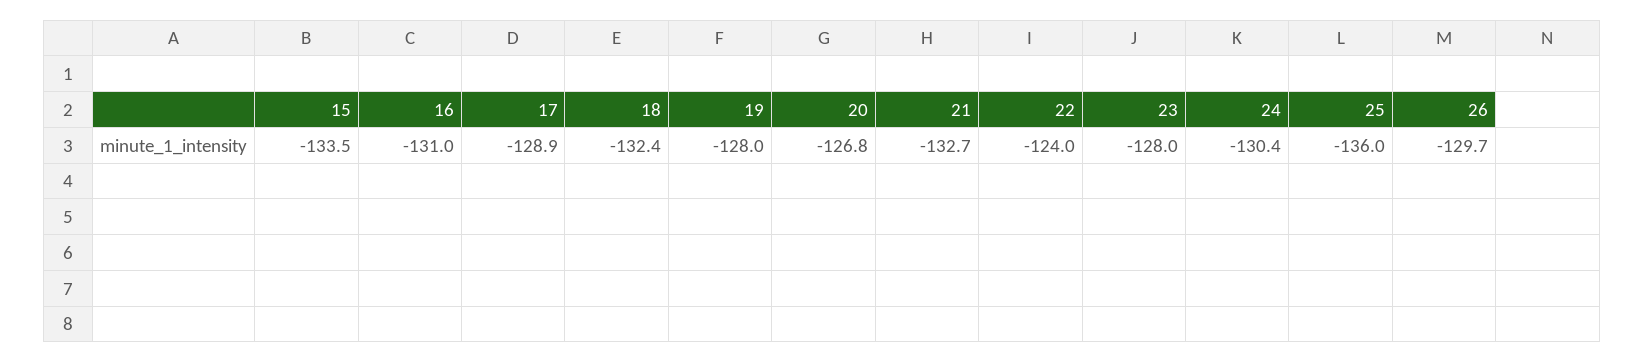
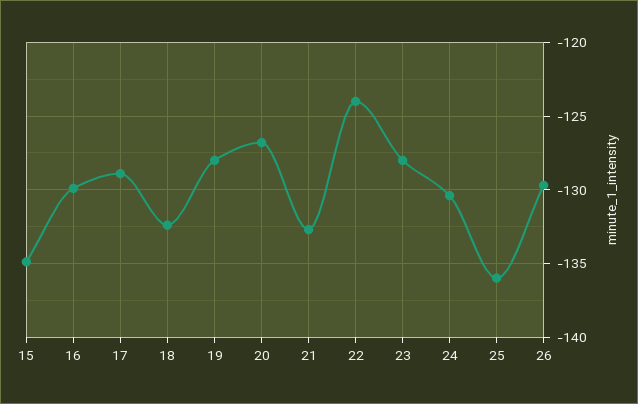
15: -133.5 -> -135
16: -131 -> -130

